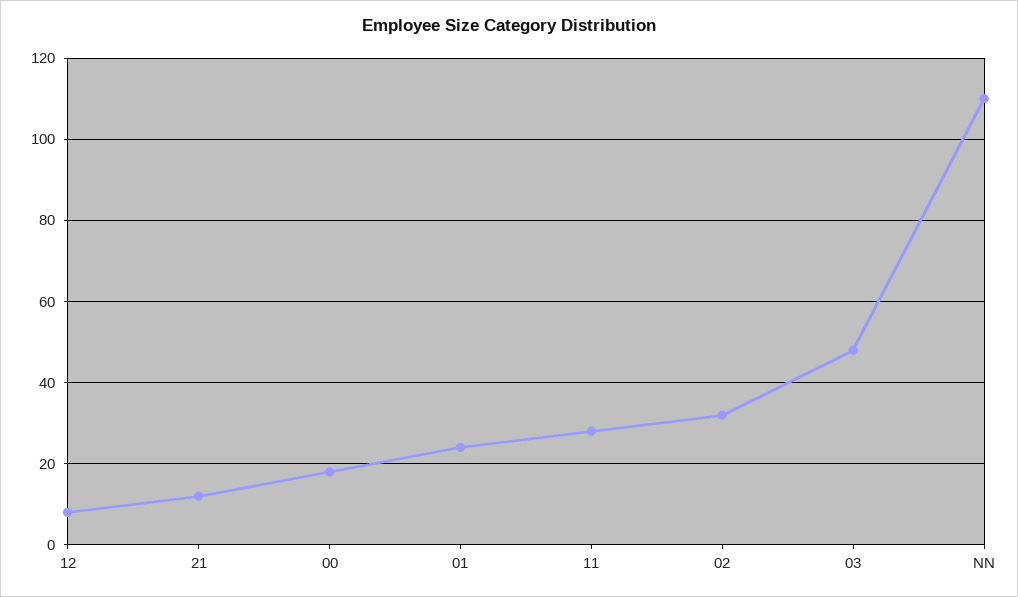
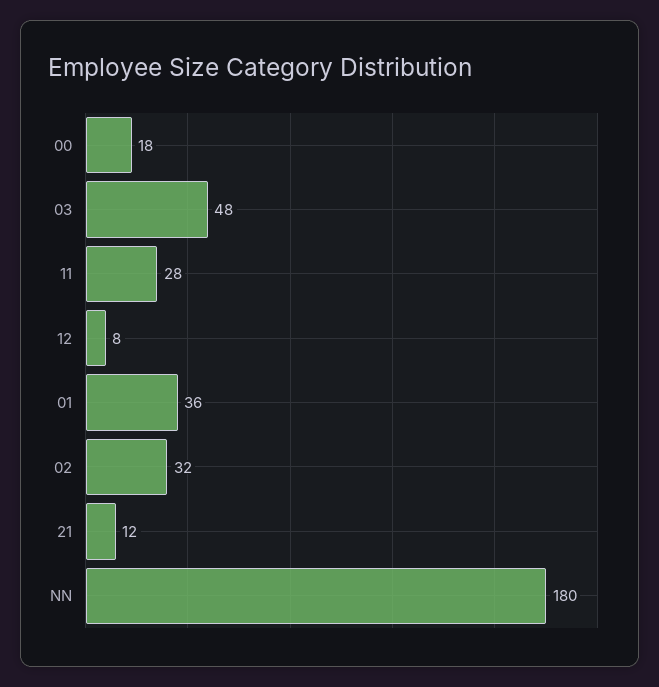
01: 25 -> 36
NN: 110 -> 180

